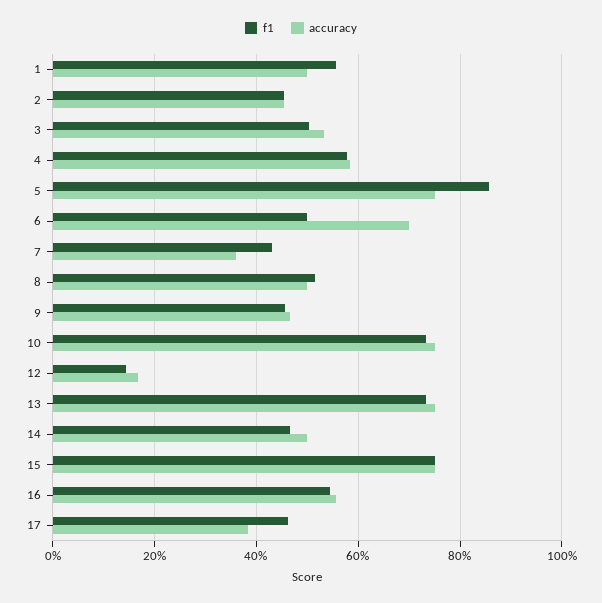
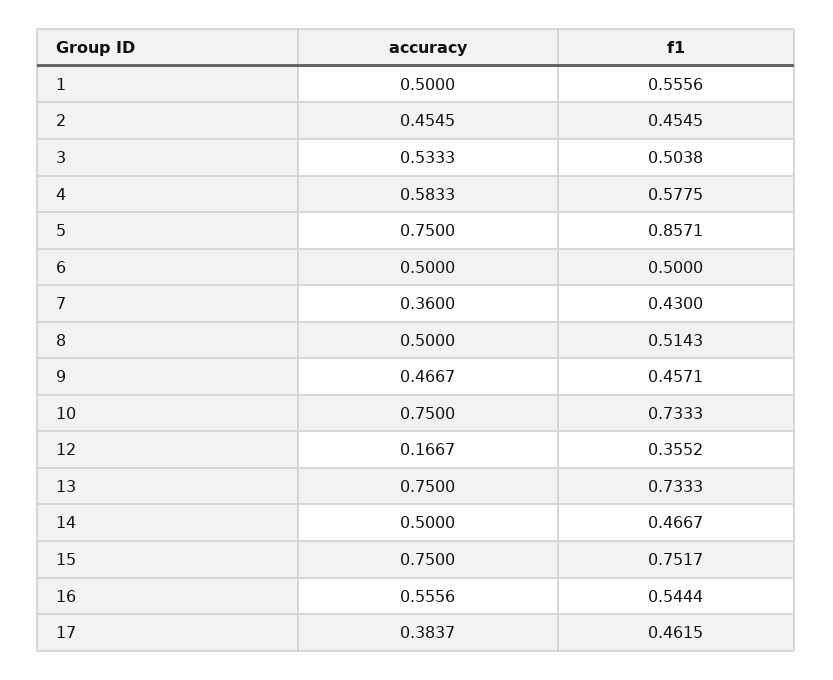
accuracy, 6: 0.7 -> 0.5
f1, 12: 0.14 -> 0.3552

